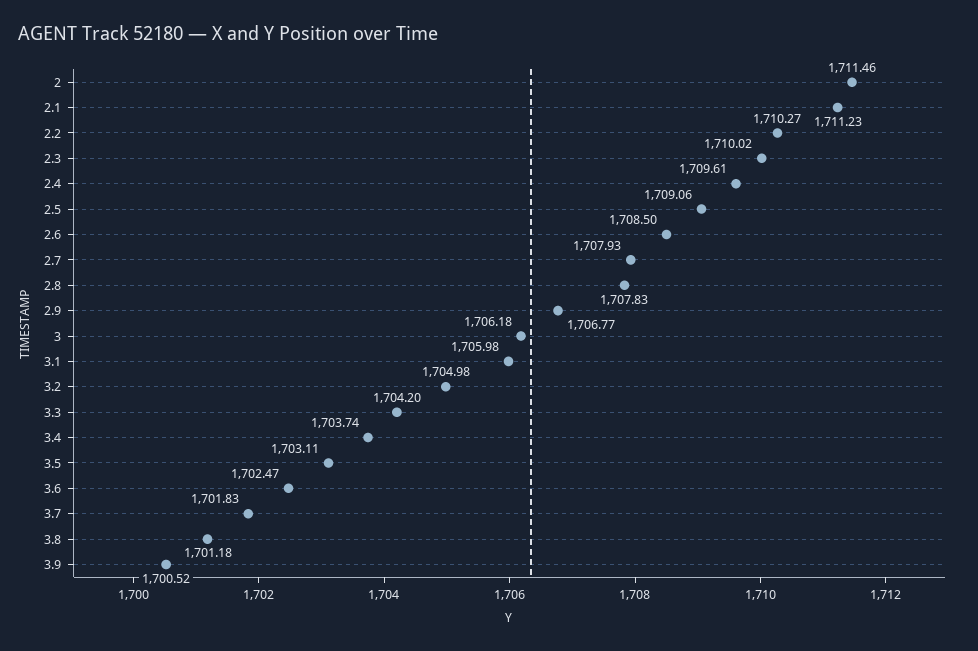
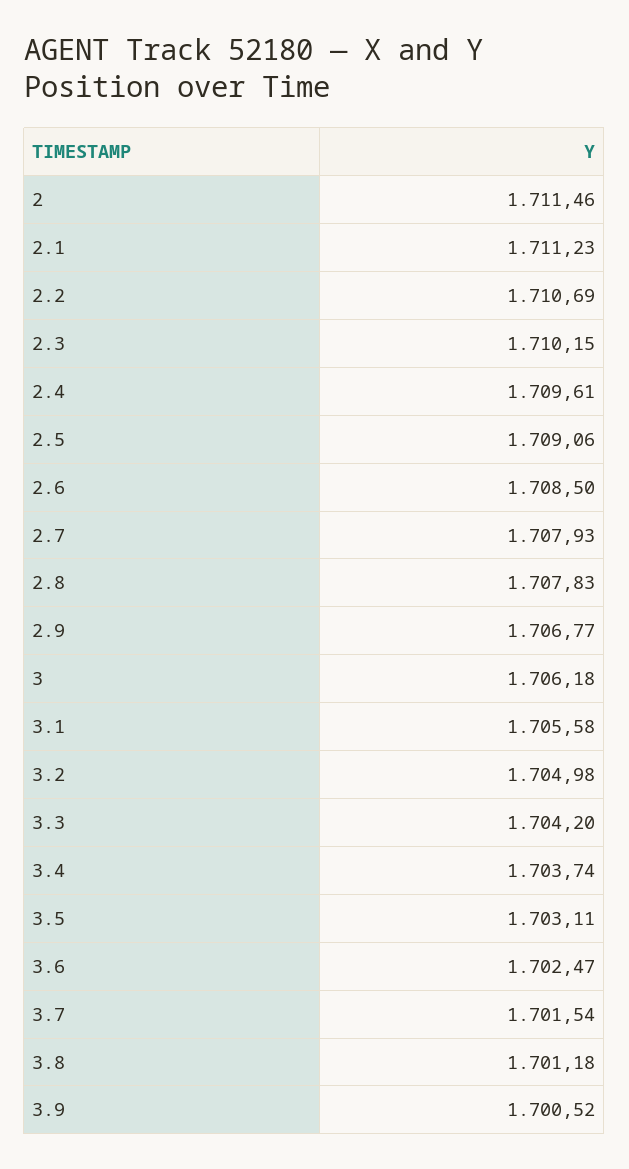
2.2: 1710.27 -> 1710.69
2.3: 1710.02 -> 1710.15
3.1: 1705.98 -> 1705.58
3.7: 1701.83 -> 1701.54

